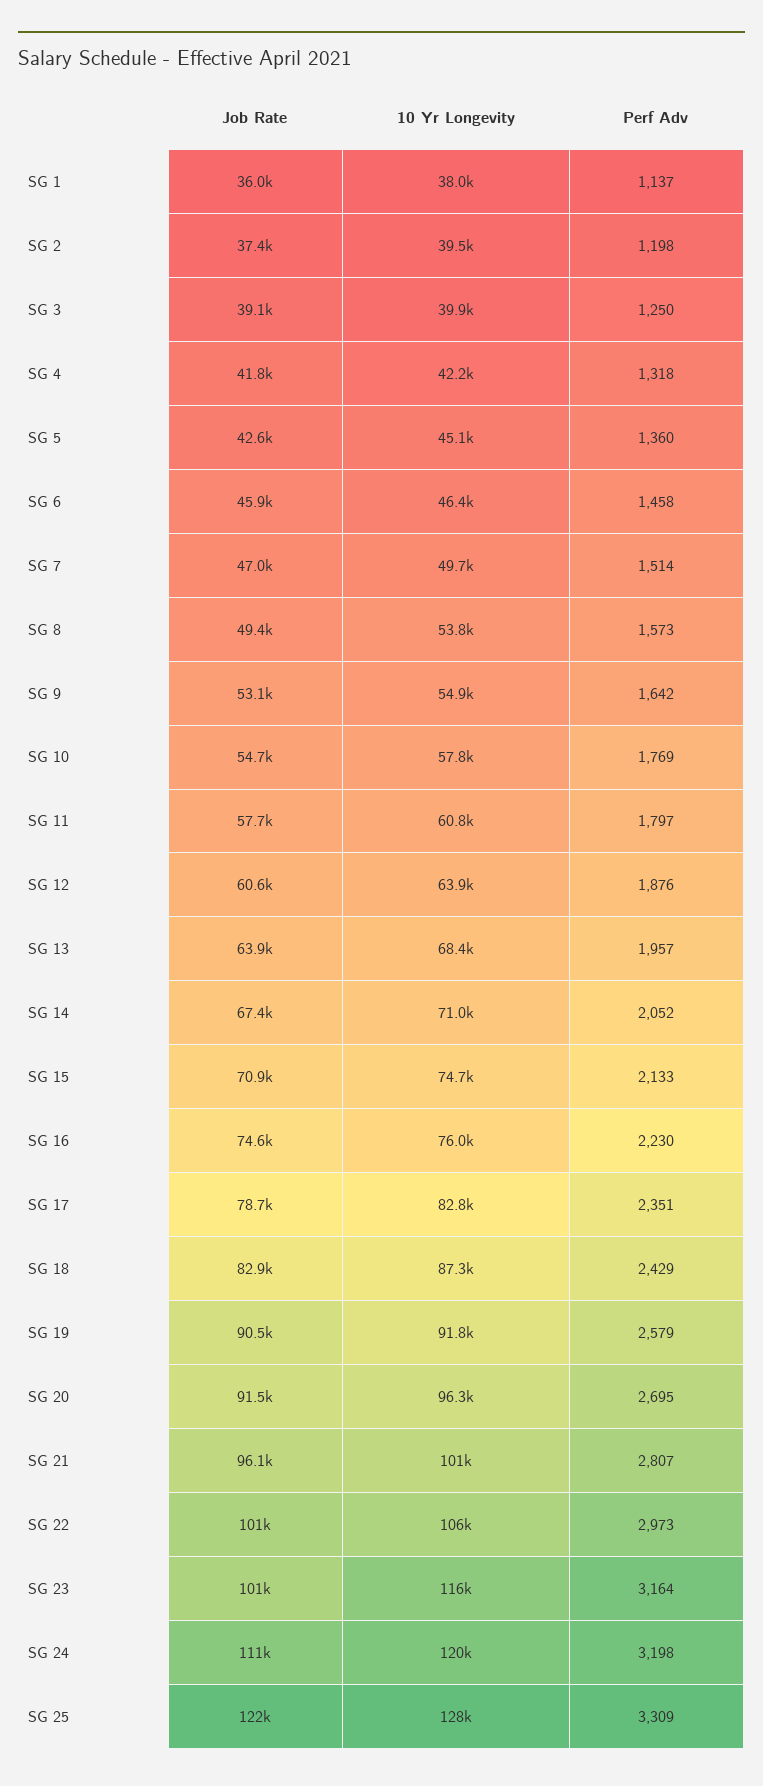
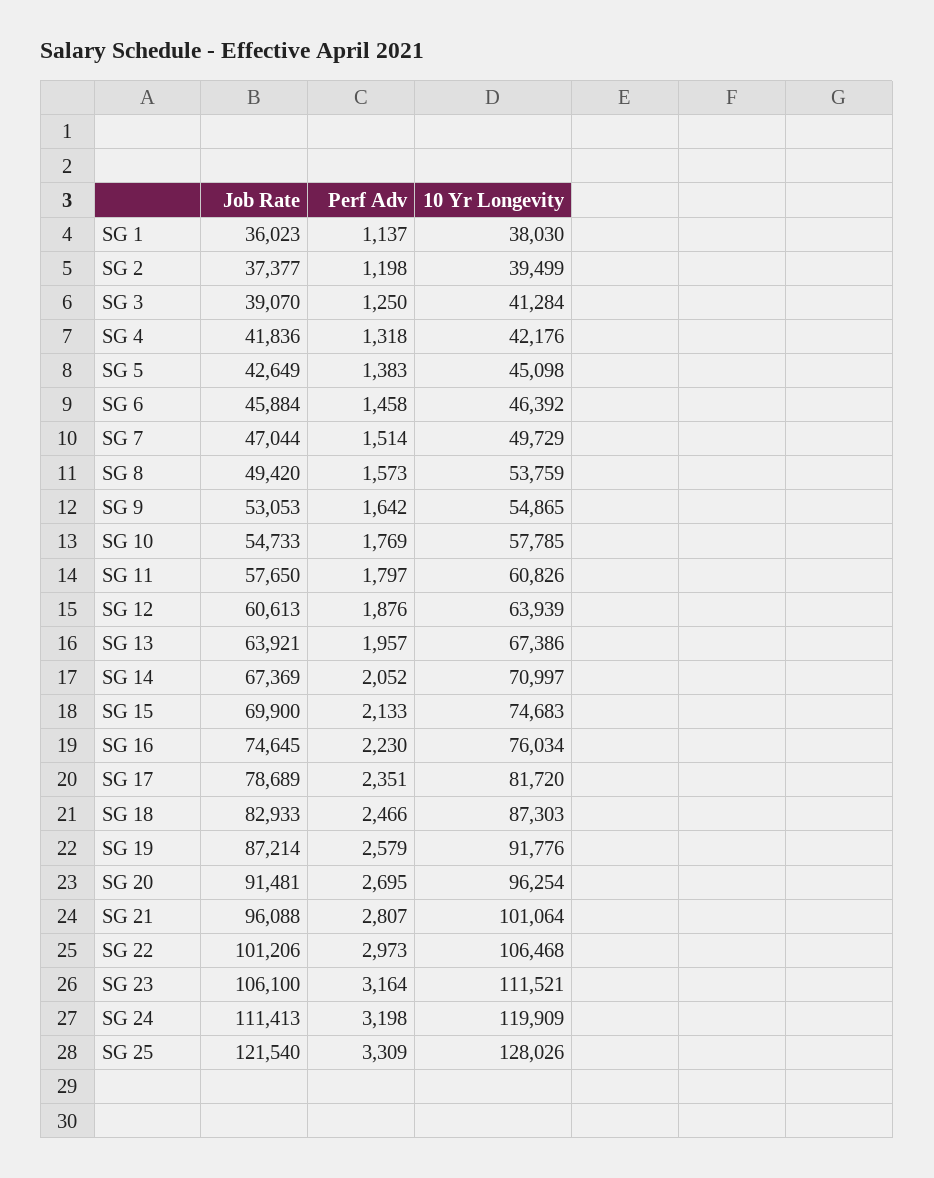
10 Yr Longevity, SG 3: 39900 -> 41284
Perf Adv, SG 5: 1360 -> 1383
10 Yr Longevity, SG 13: 68400 -> 67386
Job Rate, SG 15: 70900 -> 69900
10 Yr Longevity, SG 17: 82800 -> 81720
Perf Adv, SG 18: 2429 -> 2466
Job Rate, SG 19: 90500 -> 87214
Job Rate, SG 23: 101000 -> 106100
10 Yr Longevity, SG 23: 116000 -> 111521

